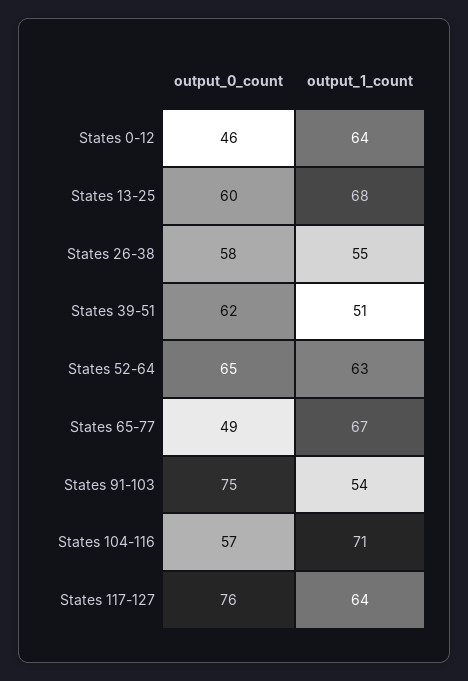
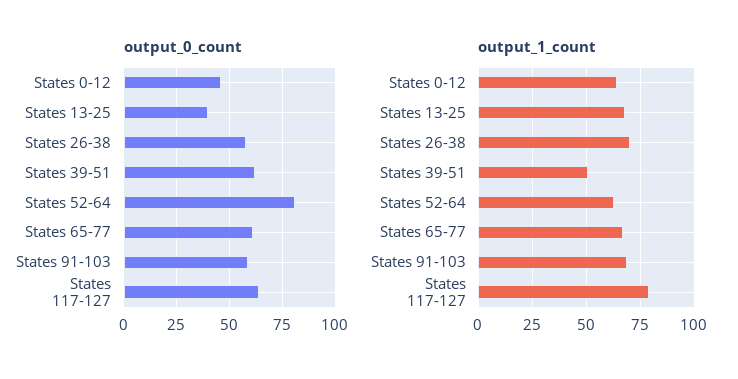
output_0_count, States 13-25: 60 -> 40
output_1_count, States 26-38: 55 -> 70
output_0_count, States 52-64: 65 -> 80
output_0_count, States 65-77: 49 -> 60
output_0_count, States 91-103: 75 -> 60
output_1_count, States 91-103: 54 -> 70
output_0_count, States 104-116: 57 -> none
output_1_count, States 104-116: 71 -> none
output_0_count, States 117-127: 76 -> 65
output_1_count, States 117-127: 64 -> 80

